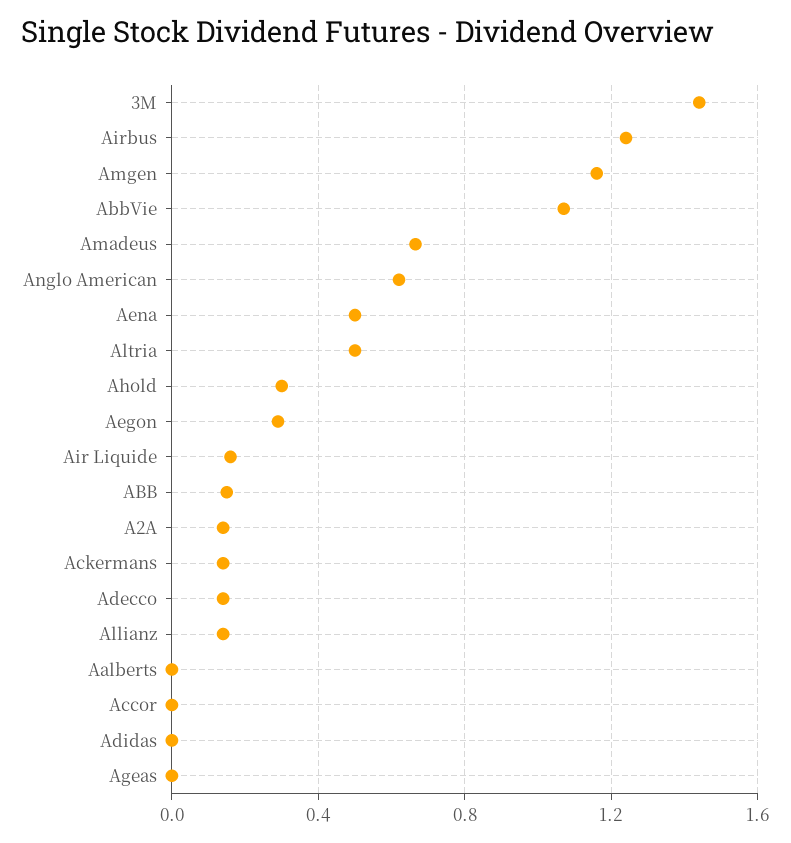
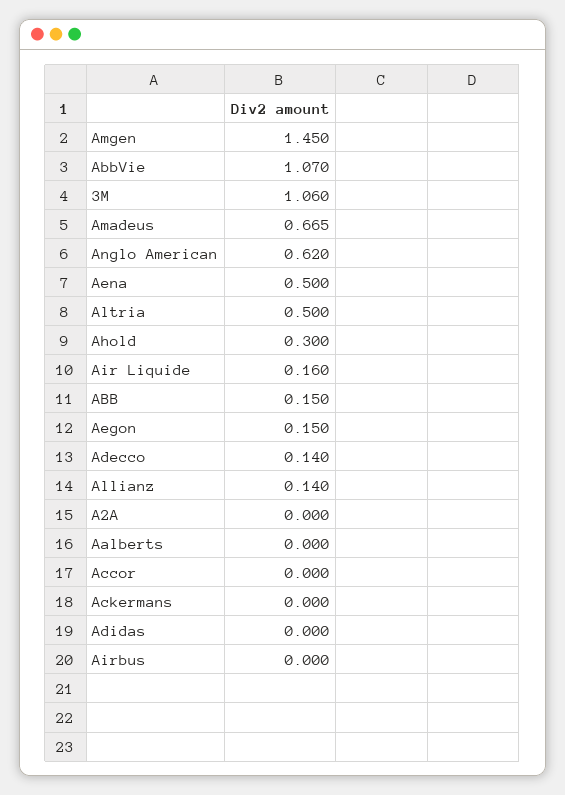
3M: 1.45 -> 1.06
Airbus: 1.25 -> 0
Amgen: 1.15 -> 1.45
Aegon: 0.3 -> 0.15
A2A: 0.15 -> 0
Ackermans: 0.15 -> 0
Ageas: 0 -> none

